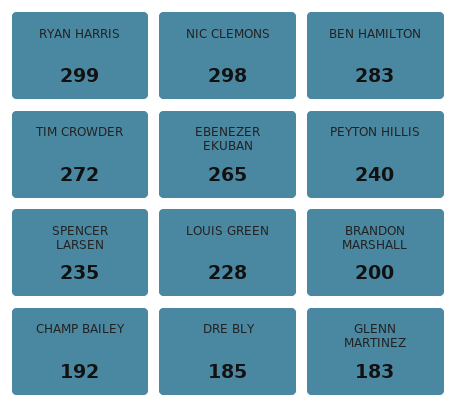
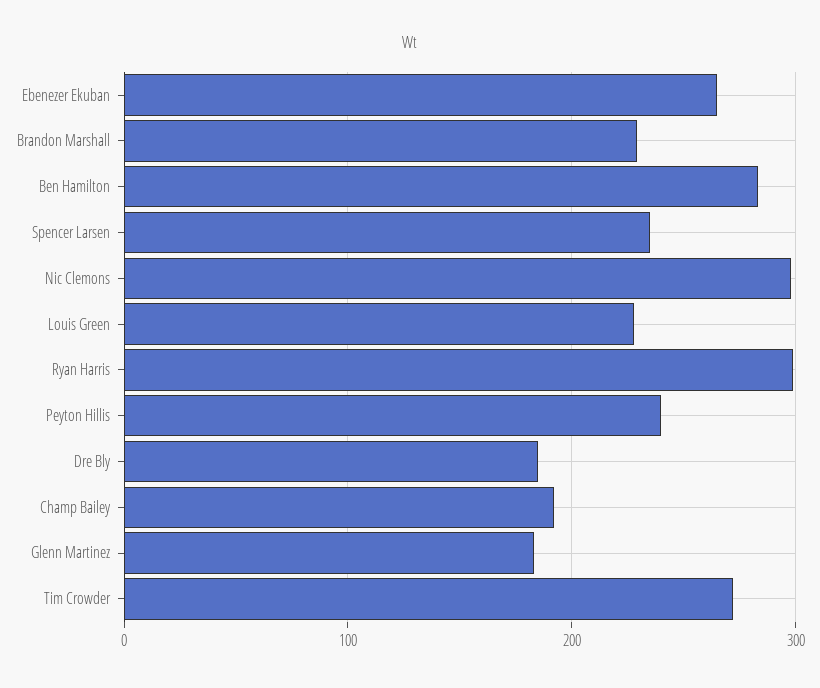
BRANDON MARSHALL: 200 -> 230

